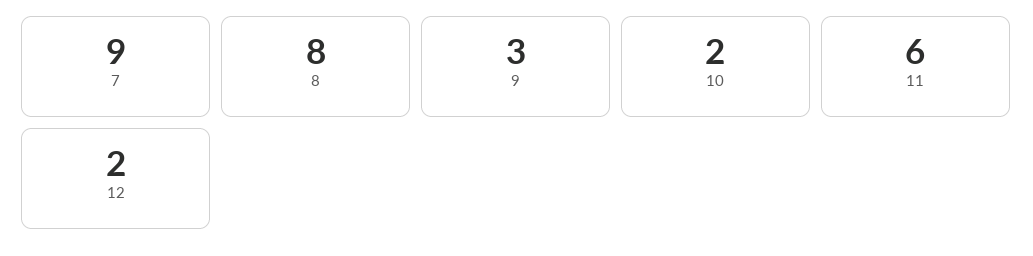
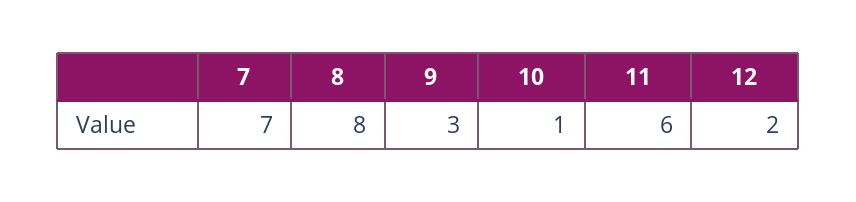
7: 9 -> 7
10: 2 -> 1

